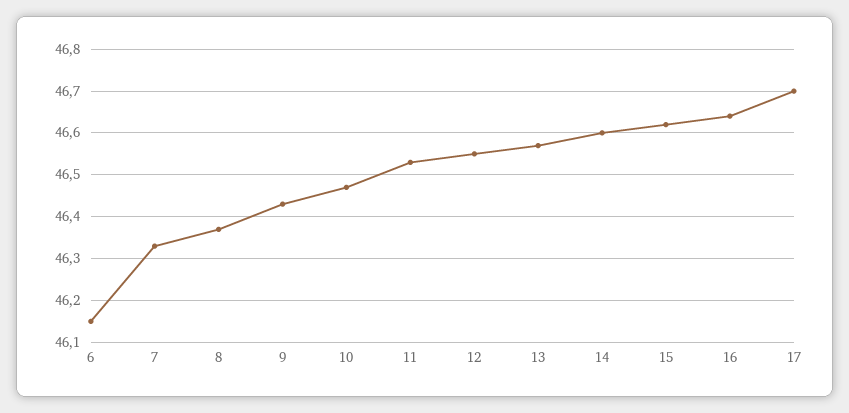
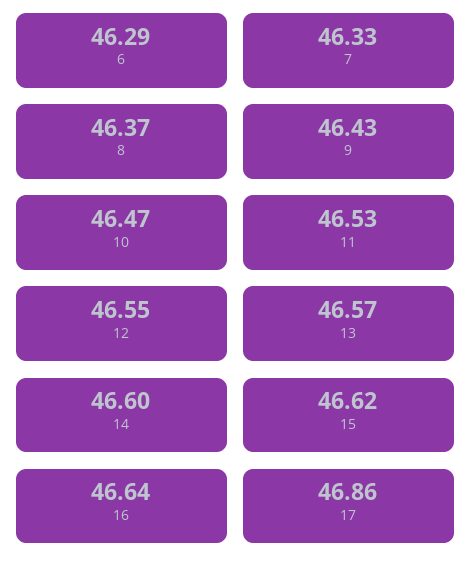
6: 46.15 -> 46.29
17: 46.7 -> 46.86

